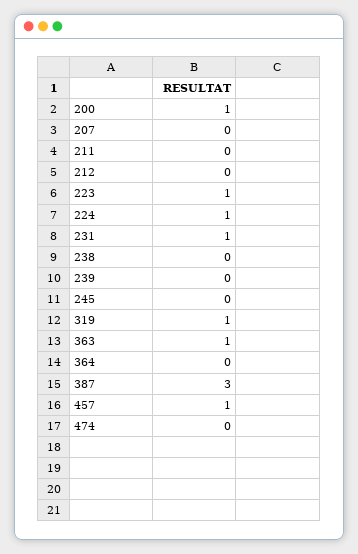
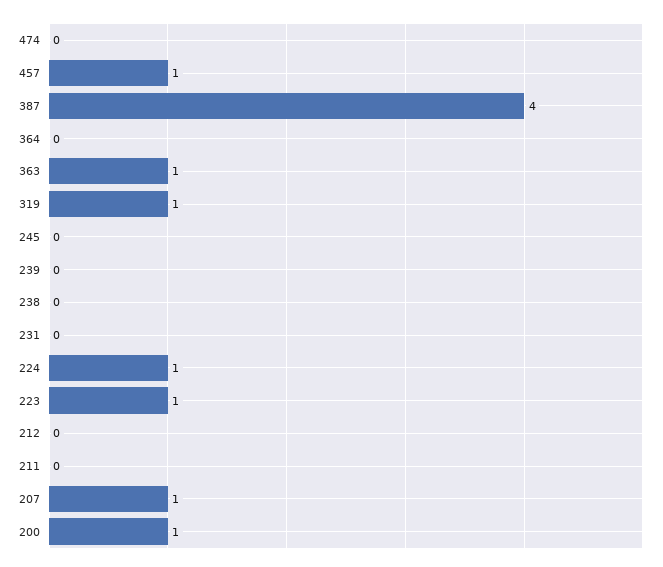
207: 0 -> 1
231: 1 -> 0
387: 3 -> 4

